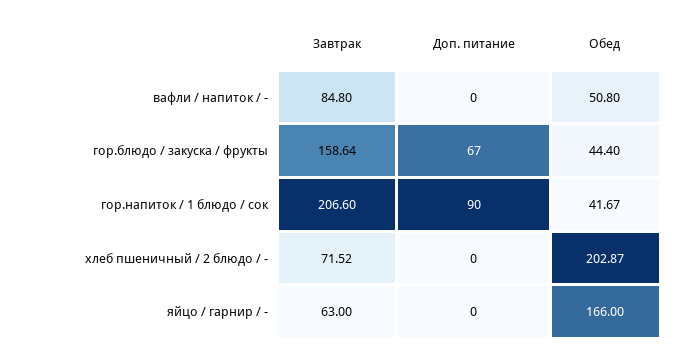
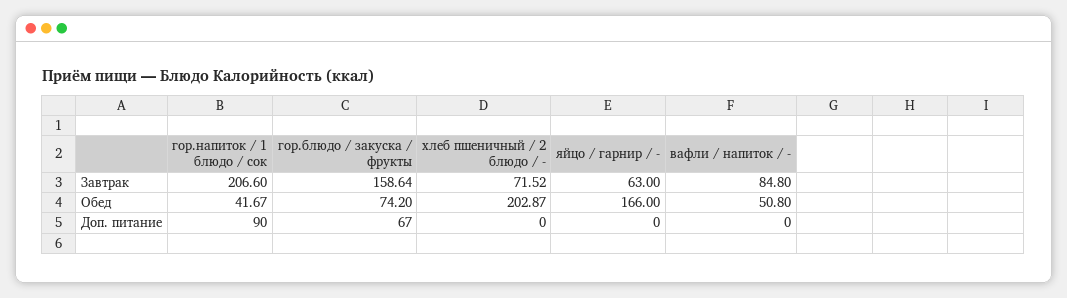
Обед, гор.блюдо / закуска / фрукты: 44.4 -> 74.2

